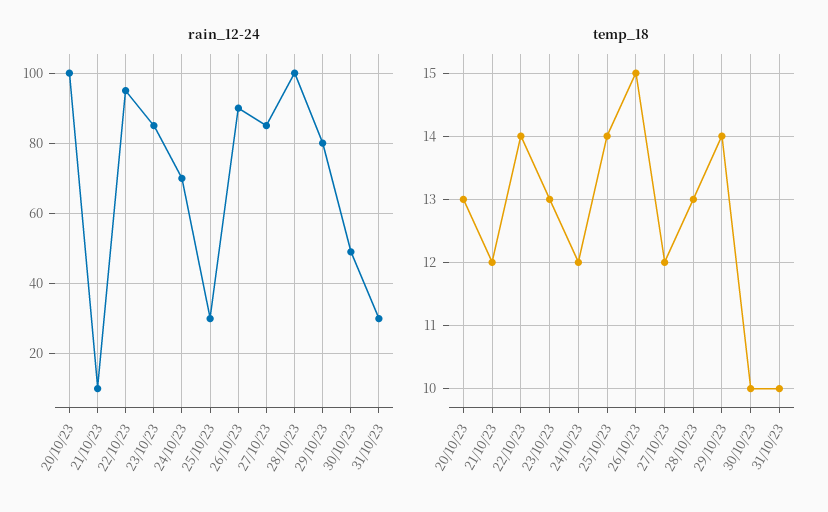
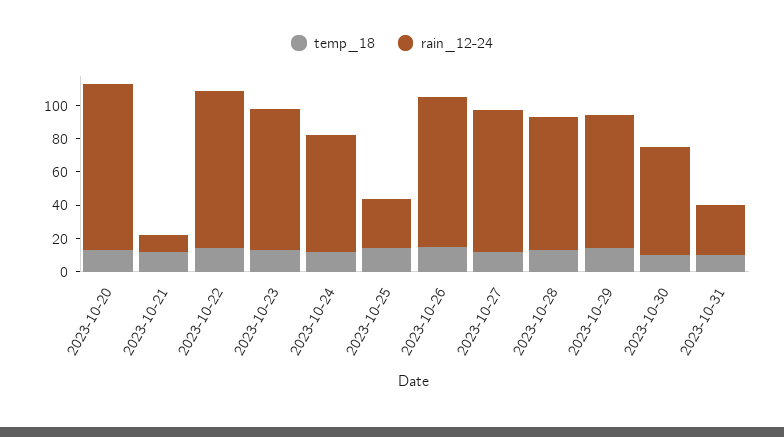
rain_12-24, 28/10/23: 100 -> 80
rain_12-24, 30/10/23: 50 -> 65

